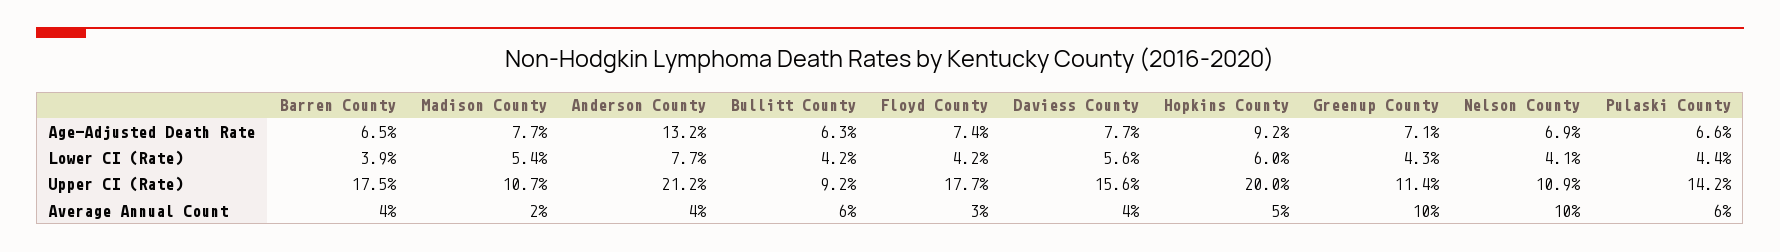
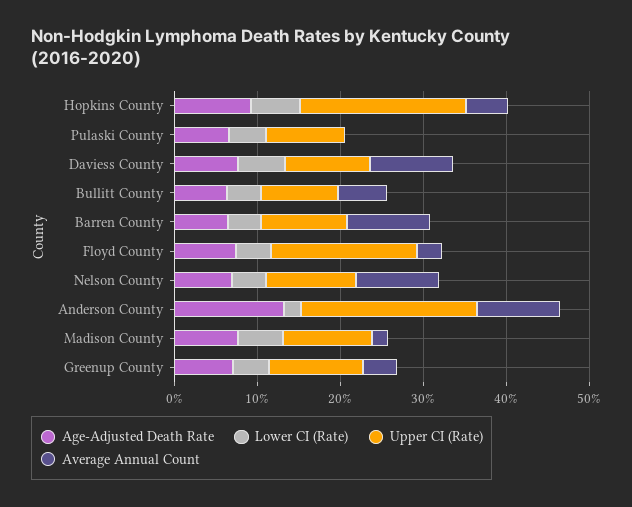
Lower CI (Rate), Anderson County: 7.7 -> 2
Upper CI (Rate), Barren County: 17.5 -> 10
Upper CI (Rate), Daviess County: 15.6 -> 10
Upper CI (Rate), Pulaski County: 14.2 -> 10
Average Annual Count, Barren County: 4 -> 10
Average Annual Count, Anderson County: 4 -> 10
Average Annual Count, Daviess County: 4 -> 10
Average Annual Count, Greenup County: 10 -> 4
Average Annual Count, Pulaski County: 6 -> 0

